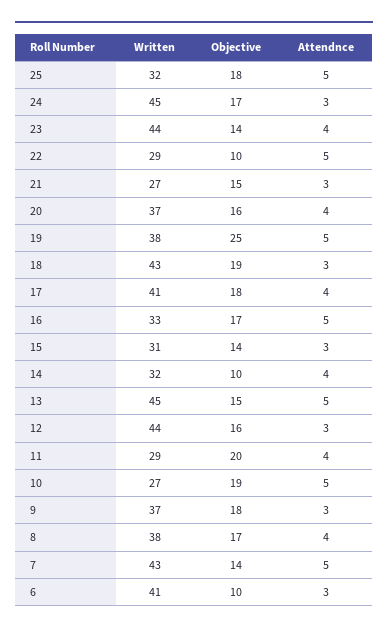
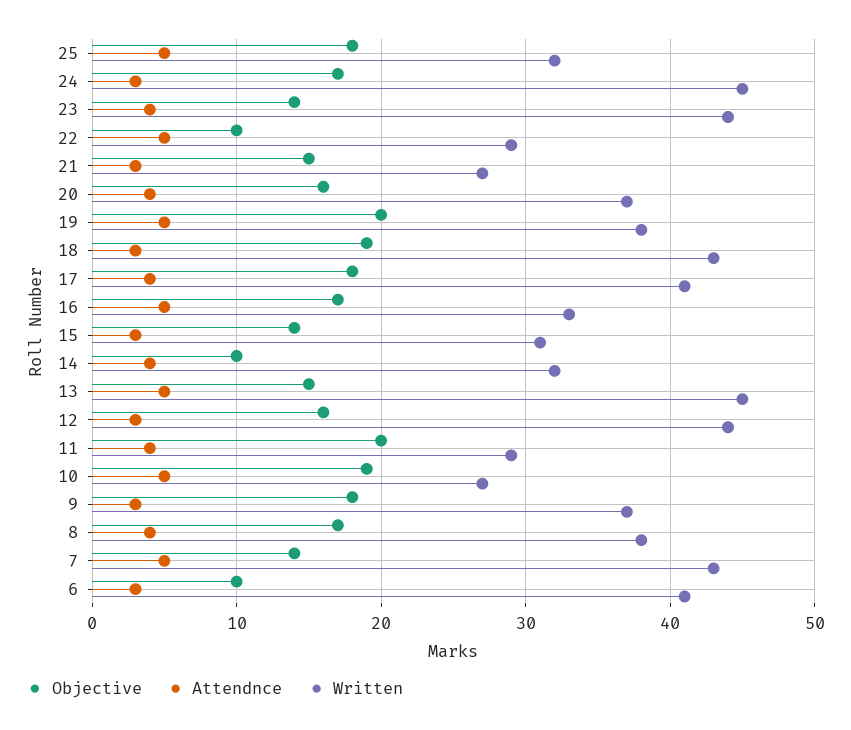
Objective, 19: 25 -> 20

